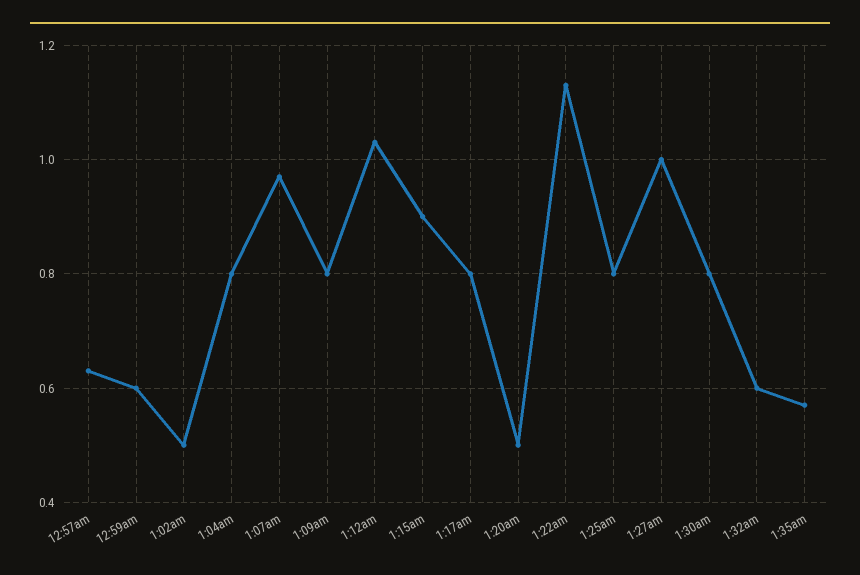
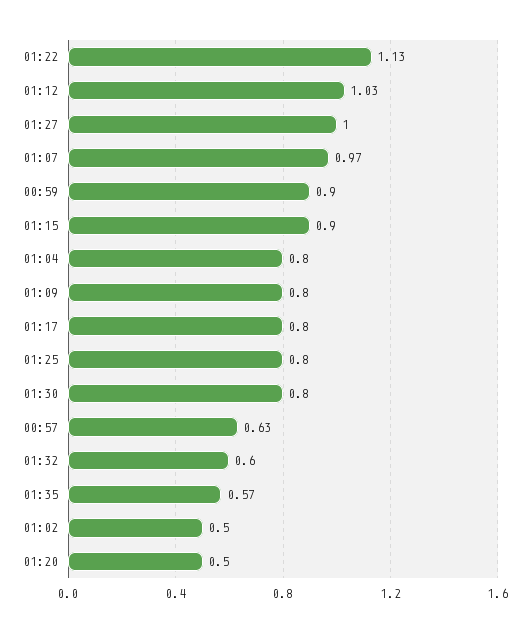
12:59am: 0.6 -> 0.9

